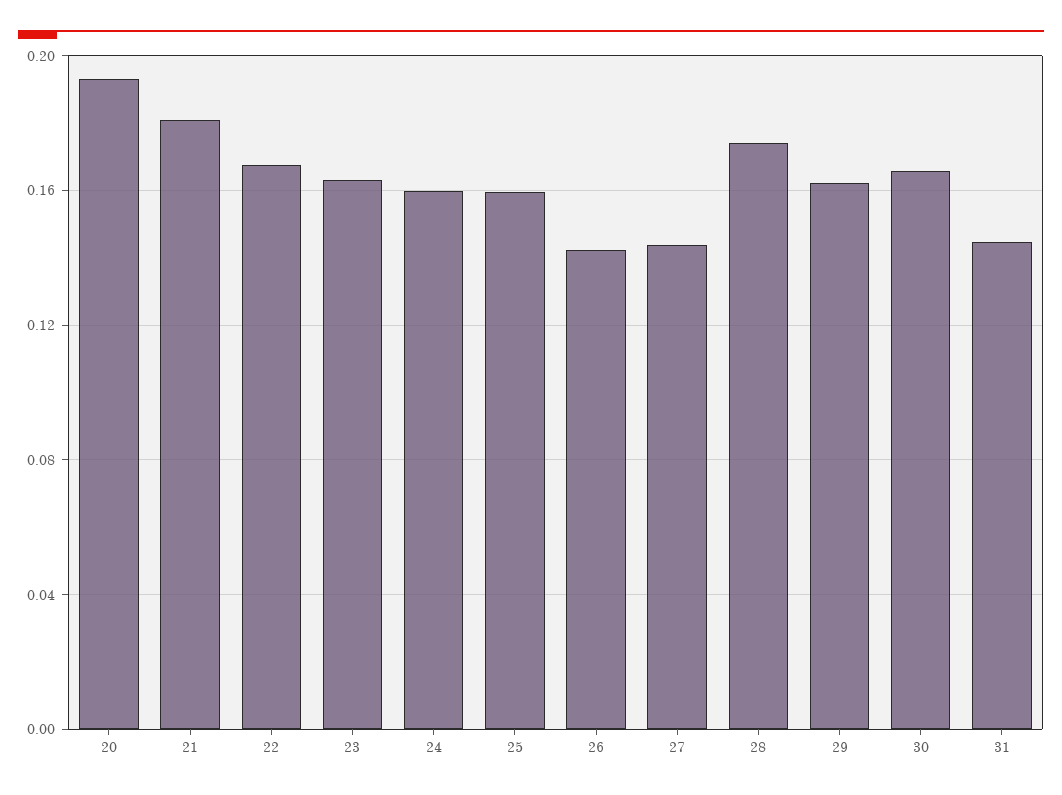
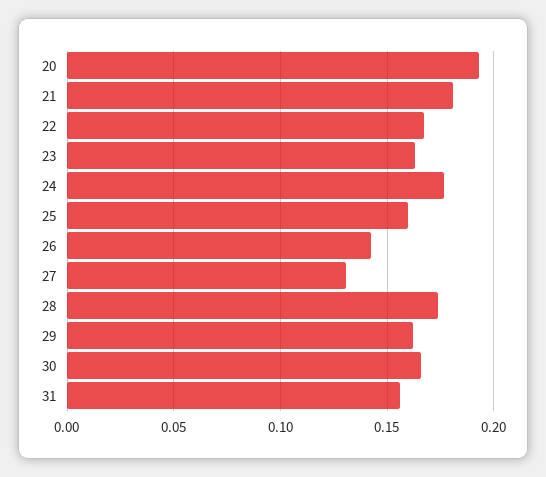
24: 0.16 -> 0.175
27: 0.145 -> 0.13
31: 0.145 -> 0.155

